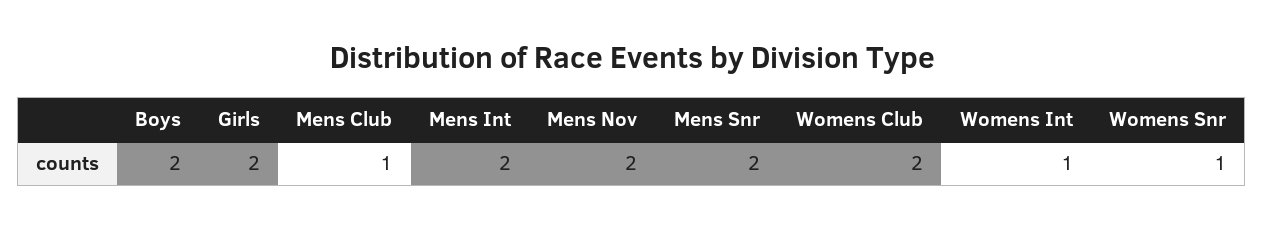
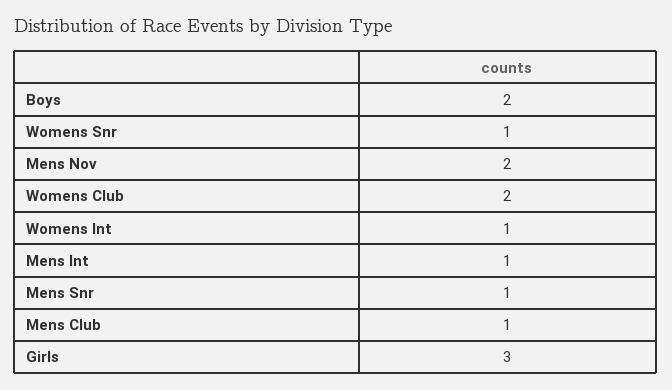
Girls: 2 -> 3
Mens Int: 2 -> 1
Mens Snr: 2 -> 1

